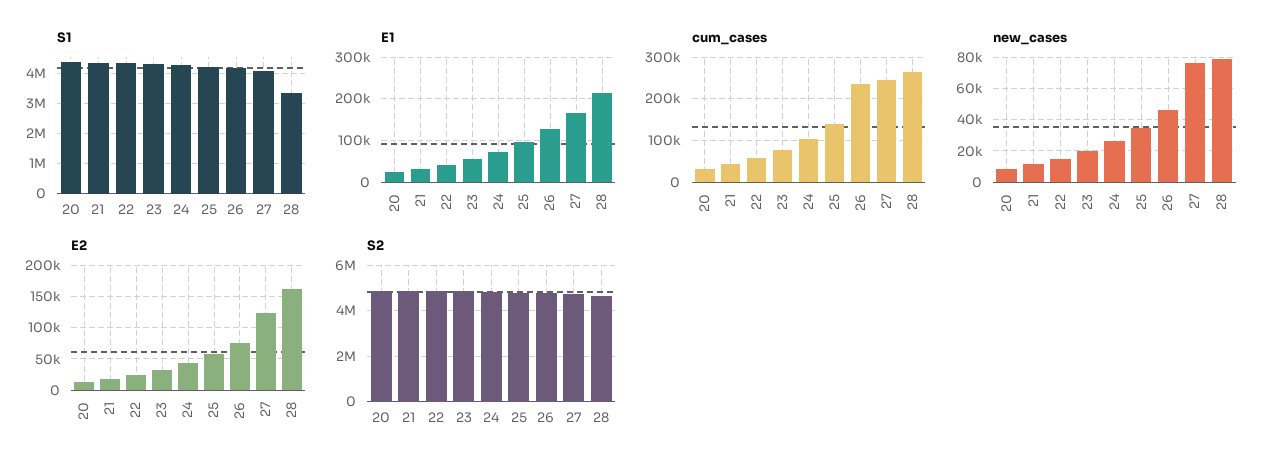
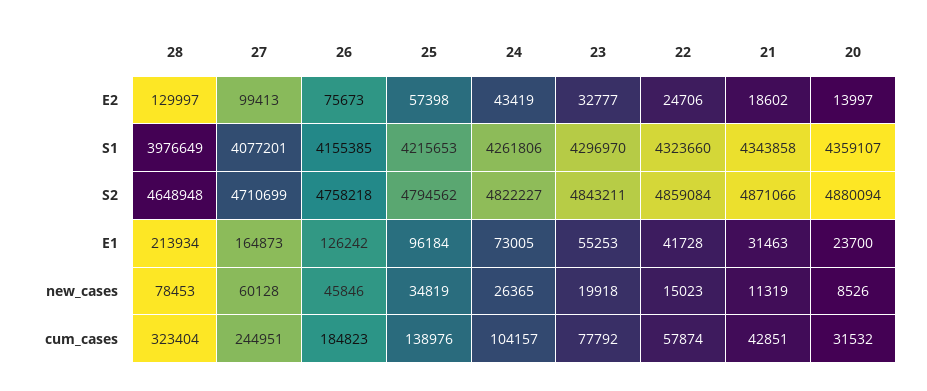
S1, 28: 3400000 -> 3976649
cum_cases, 26: 240000 -> 184823
cum_cases, 28: 260000 -> 323404
new_cases, 27: 75000 -> 60128
E2, 27: 120000 -> 99413
E2, 28: 160000 -> 129997

